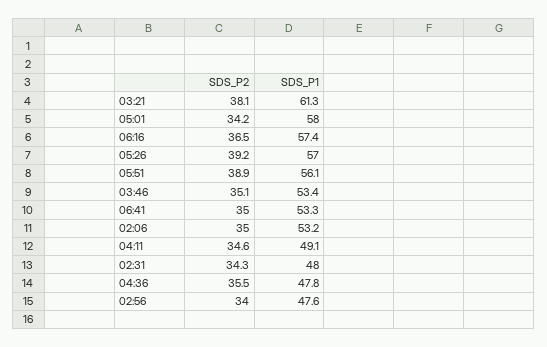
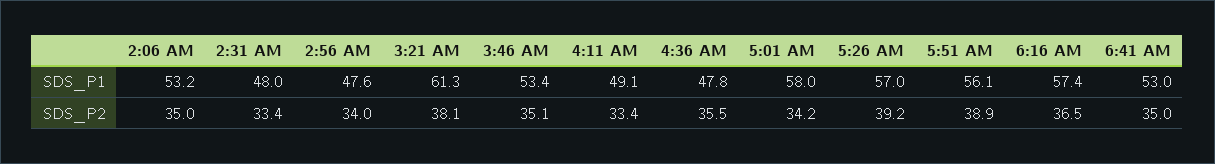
SDS_P1, 06:41: 53.3 -> 53
SDS_P2, 04:11: 34.6 -> 33.4
SDS_P2, 02:31: 34.3 -> 33.4

